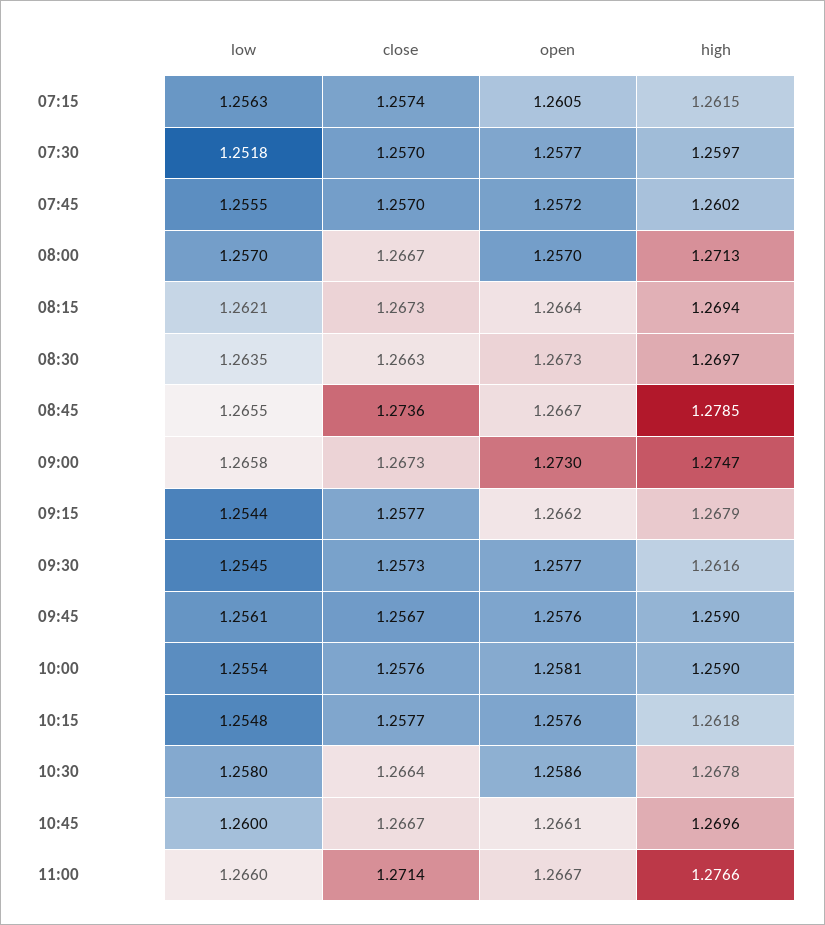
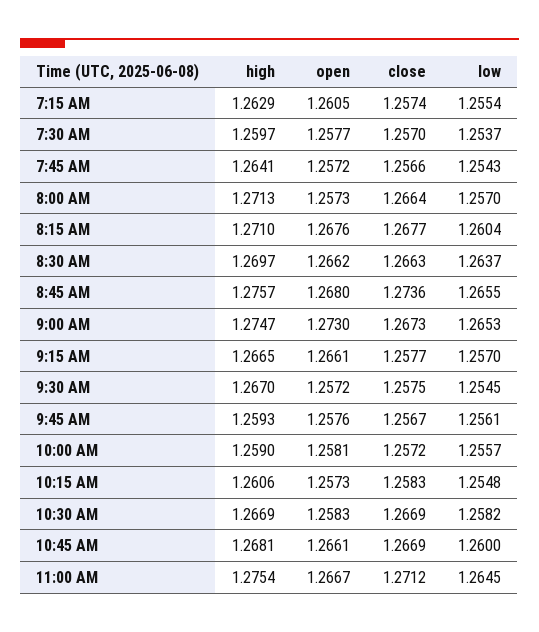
low, 07:15: 1.2563 -> 1.2554
high, 07:15: 1.2615 -> 1.2629
low, 07:30: 1.2518 -> 1.2537
low, 07:45: 1.2555 -> 1.2543
close, 07:45: 1.257 -> 1.2566
high, 07:45: 1.2602 -> 1.2641
close, 08:00: 1.2667 -> 1.2664
open, 08:00: 1.257 -> 1.2573
low, 08:15: 1.2621 -> 1.2604
close, 08:15: 1.2673 -> 1.2677
open, 08:15: 1.2664 -> 1.2676
high, 08:15: 1.2694 -> 1.271
low, 08:30: 1.2635 -> 1.2637
open, 08:30: 1.2673 -> 1.2662
open, 08:45: 1.2667 -> 1.268
high, 08:45: 1.2785 -> 1.2757
low, 09:00: 1.2658 -> 1.2653
low, 09:15: 1.2544 -> 1.257
open, 09:15: 1.2662 -> 1.2661
high, 09:15: 1.2679 -> 1.2665
close, 09:30: 1.2573 -> 1.2575
open, 09:30: 1.2577 -> 1.2572
high, 09:30: 1.2616 -> 1.267
high, 09:45: 1.259 -> 1.2593
low, 10:00: 1.2554 -> 1.2557
close, 10:00: 1.2576 -> 1.2572
close, 10:15: 1.2577 -> 1.2583
open, 10:15: 1.2576 -> 1.2573
high, 10:15: 1.2618 -> 1.2606
low, 10:30: 1.258 -> 1.2582
close, 10:30: 1.2664 -> 1.2669
open, 10:30: 1.2586 -> 1.2583
high, 10:30: 1.2678 -> 1.2669
close, 10:45: 1.2667 -> 1.2669
high, 10:45: 1.2696 -> 1.2681
low, 11:00: 1.266 -> 1.2645
close, 11:00: 1.2714 -> 1.2712
high, 11:00: 1.2766 -> 1.2754

